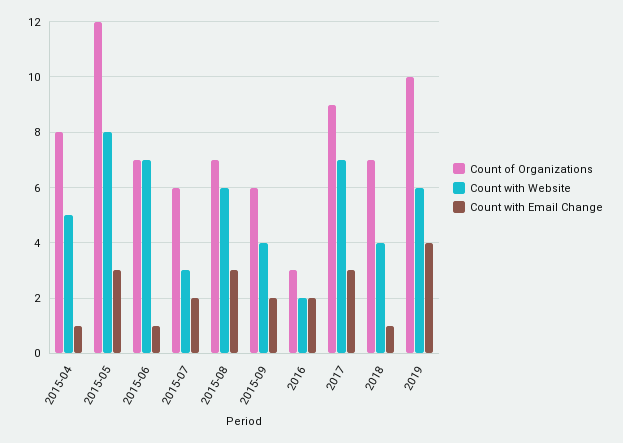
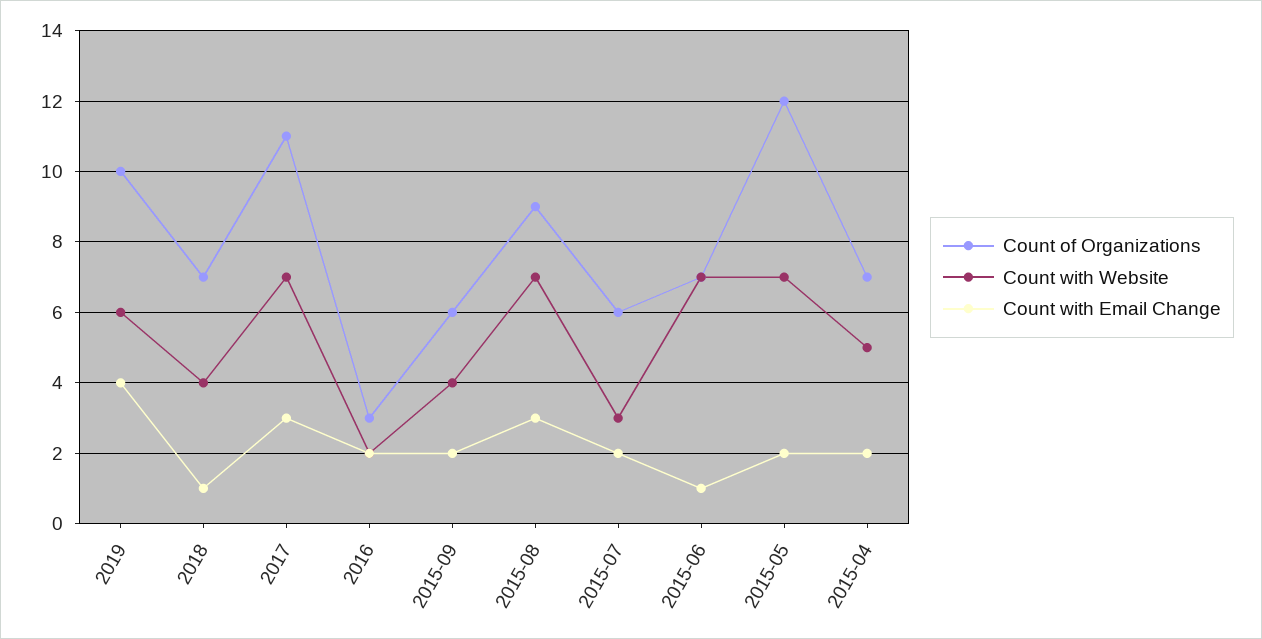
Count of Organizations, 2015-04: 8 -> 7
Count with Email Change, 2015-04: 1 -> 2
Count with Website, 2015-05: 8 -> 7
Count with Email Change, 2015-05: 3 -> 2
Count of Organizations, 2015-08: 7 -> 9
Count with Website, 2015-08: 6 -> 7
Count of Organizations, 2017: 9 -> 11

